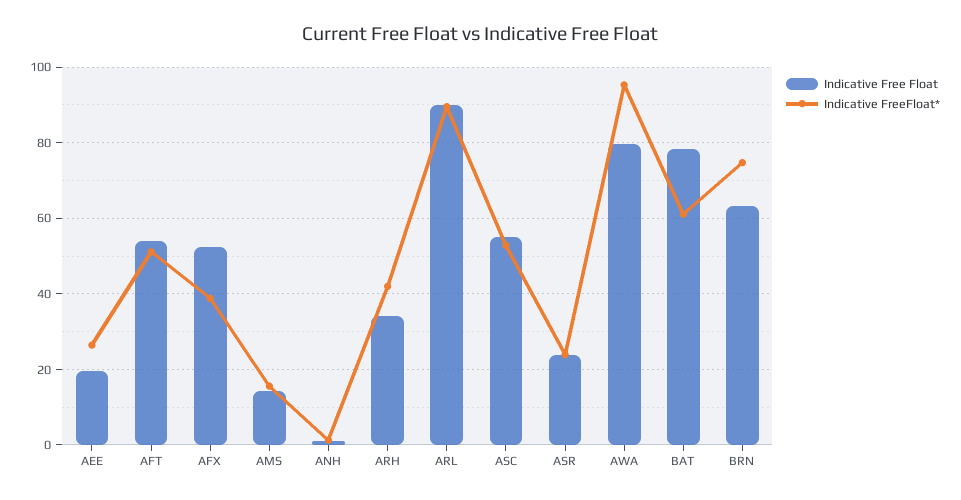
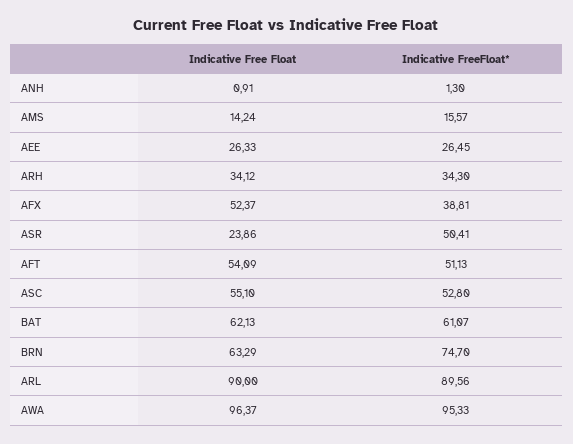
Indicative Free Float, AEE: 20 -> 26.33
Indicative FreeFloat*, ARH: 42 -> 34.3
Indicative FreeFloat*, ASR: 24 -> 50.41
Indicative Free Float, AWA: 80 -> 96.37
Indicative Free Float, BAT: 78 -> 62.13

